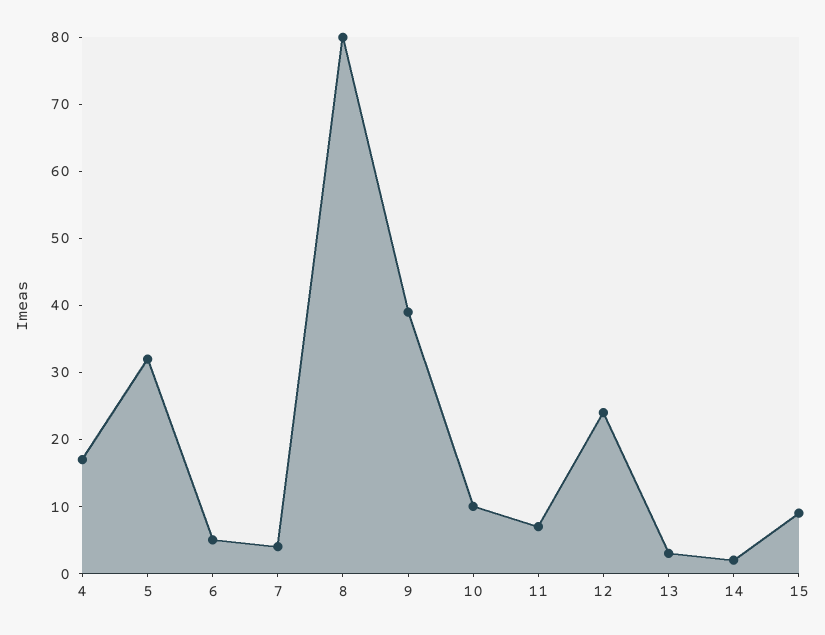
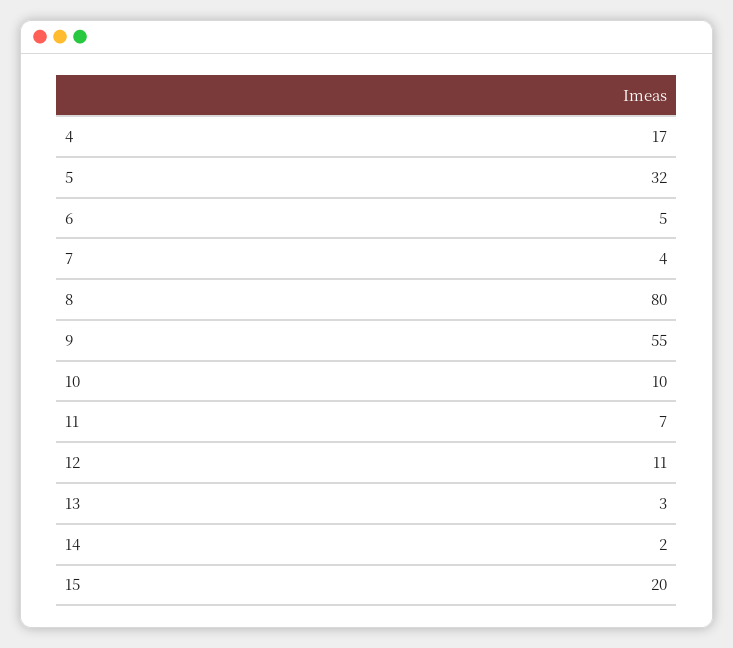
9: 40 -> 55
12: 25 -> 11
15: 10 -> 20

